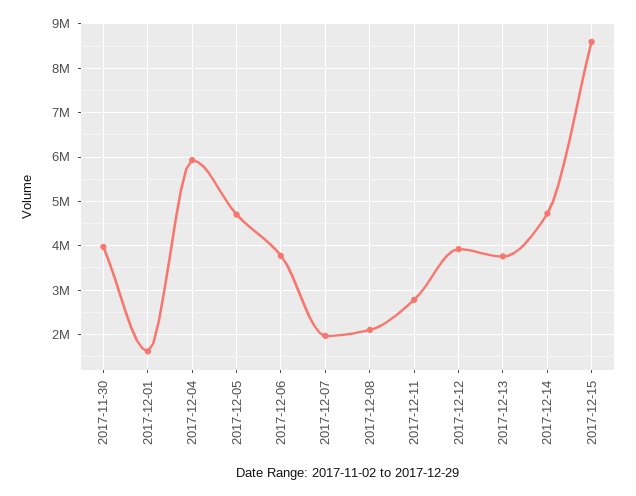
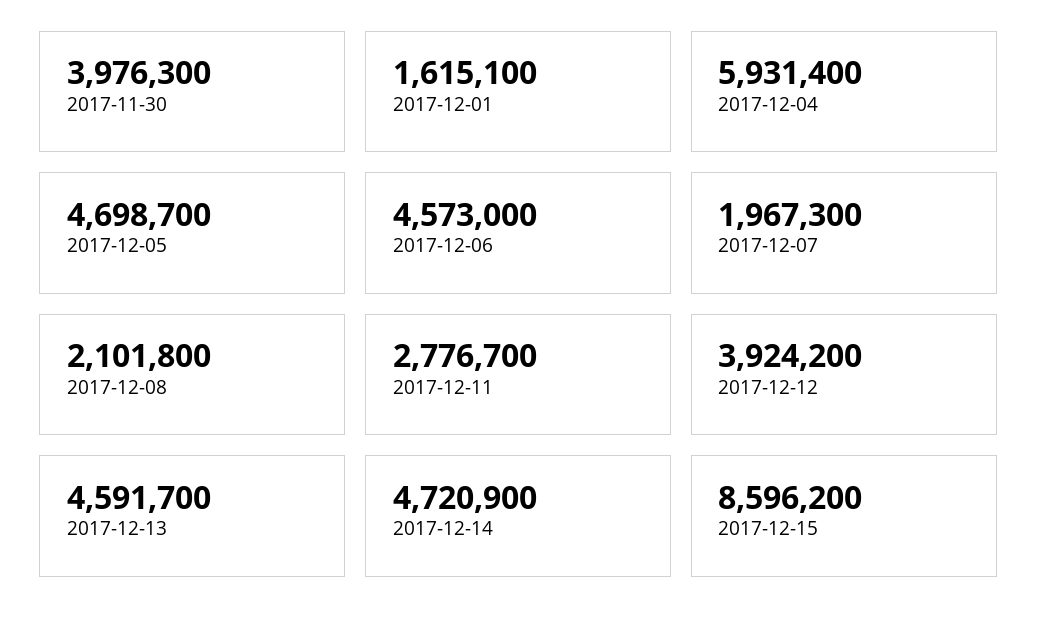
2017-12-06: 3800000 -> 4573000
2017-12-13: 3800000 -> 4591700

